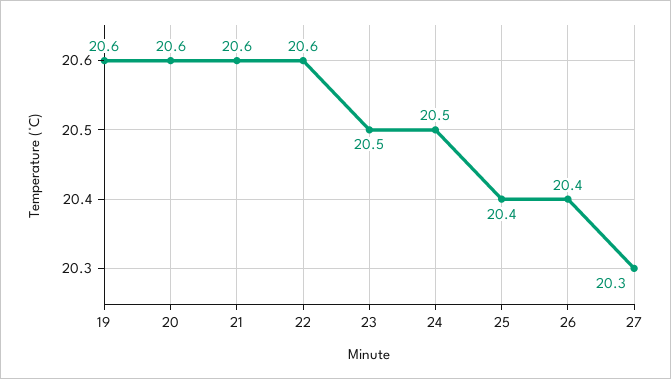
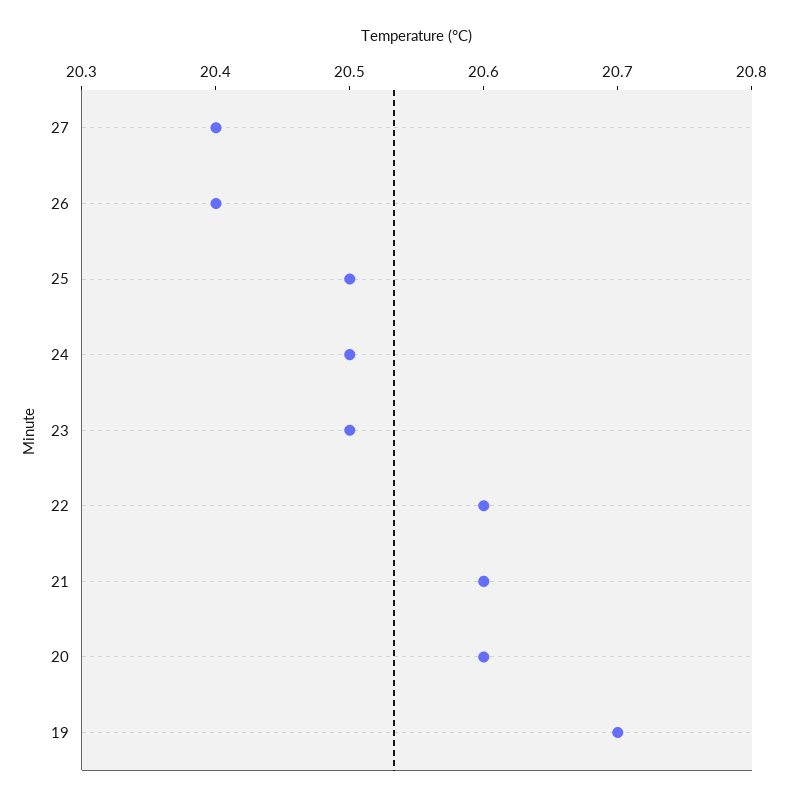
19: 20.6 -> 20.7
25: 20.4 -> 20.5
27: 20.3 -> 20.4

